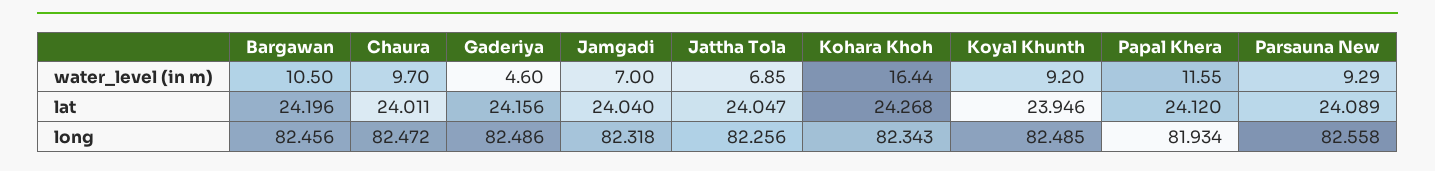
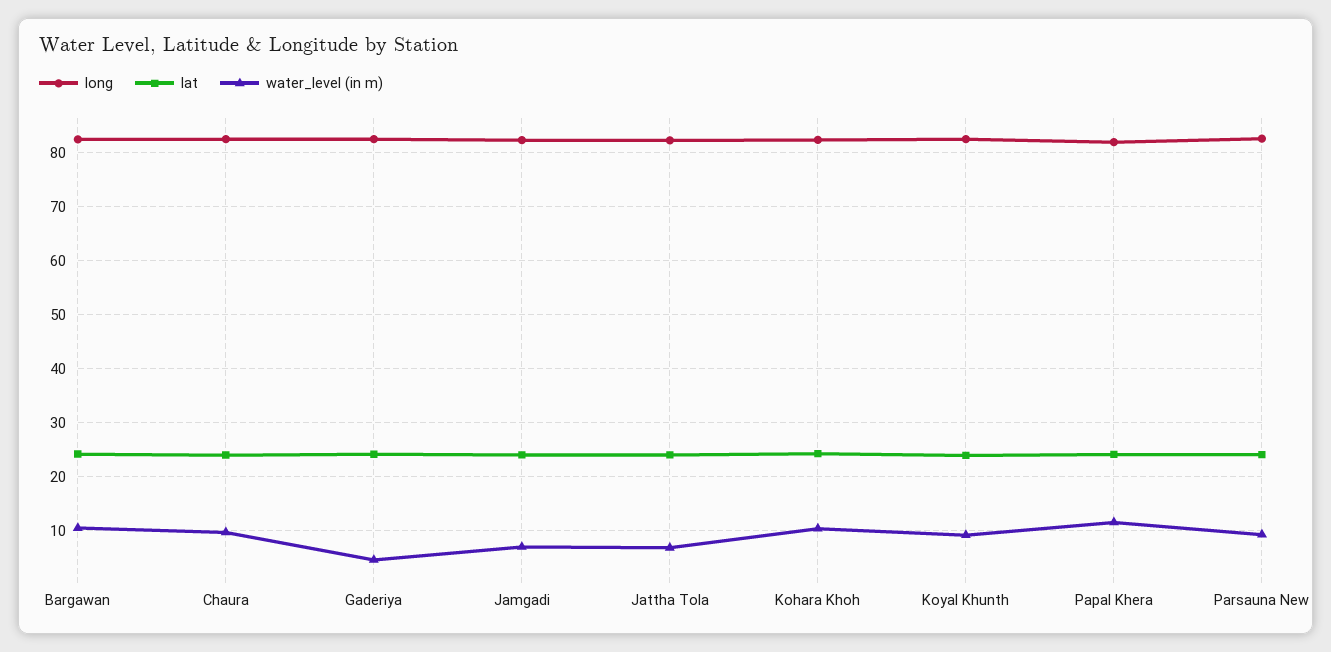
water_level (in m), Kohara Khoh: 16.44 -> 10

